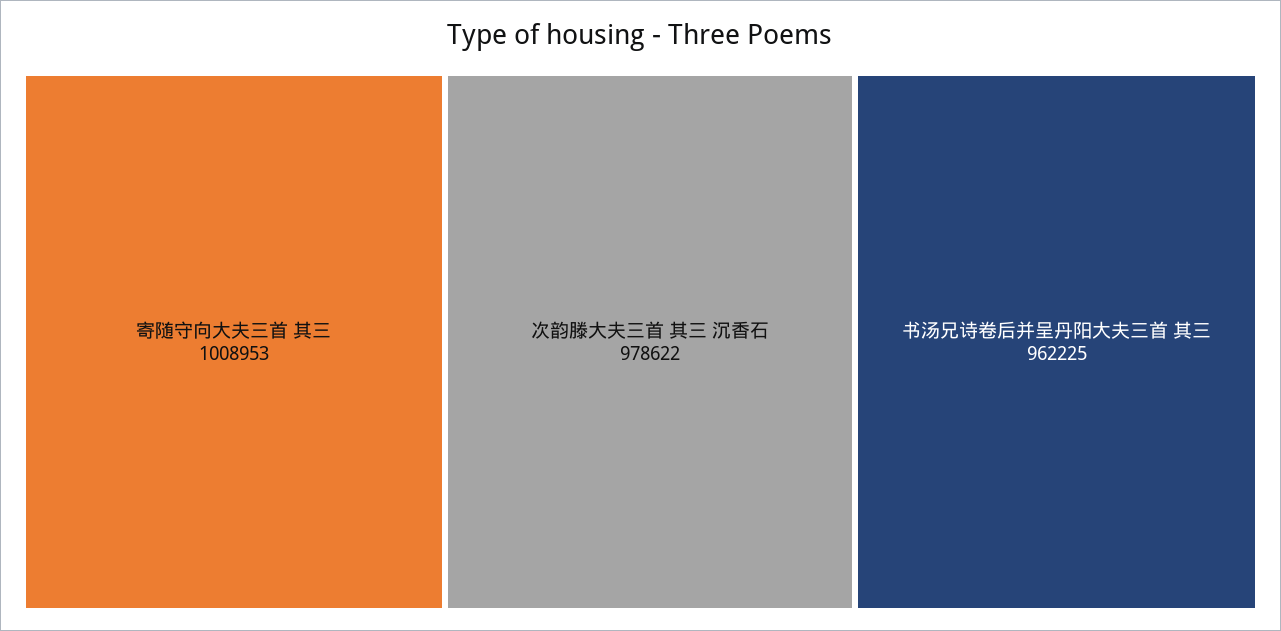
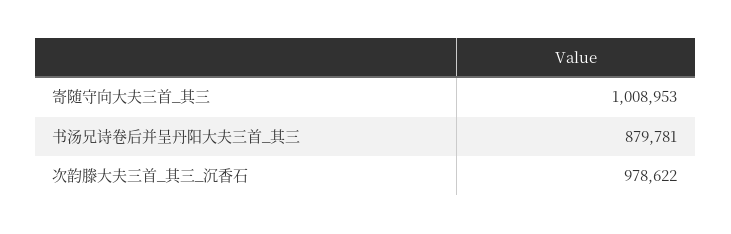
书汤兄诗卷后并呈丹阳大夫三首 其三: 962225 -> 879781

